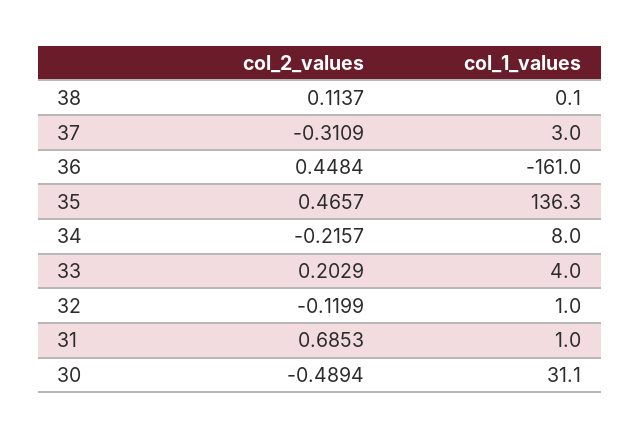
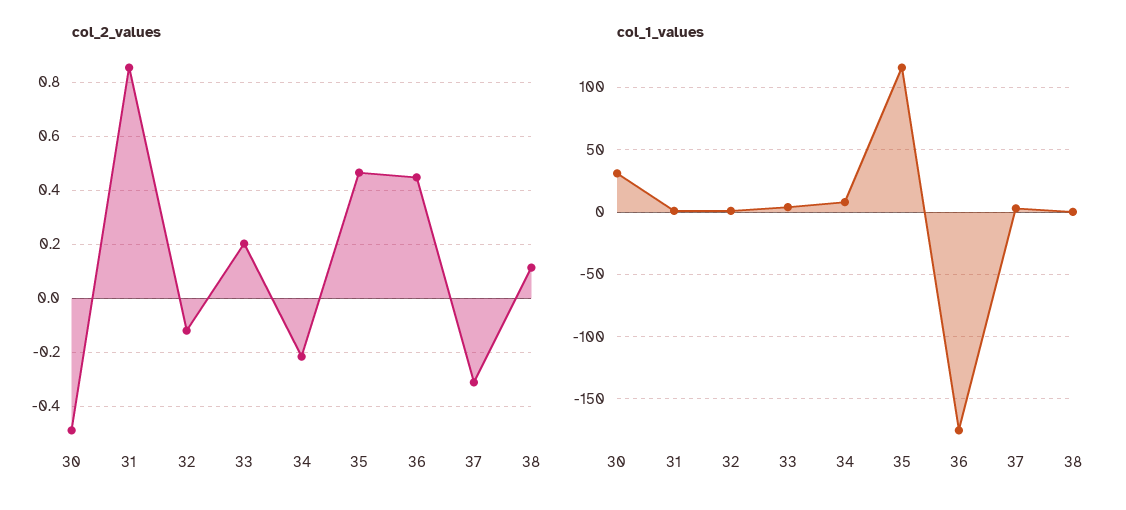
col_1_values, 36: -161 -> -175
col_1_values, 35: 136.3 -> 115
col_2_values, 31: 0.6853 -> 0.85

